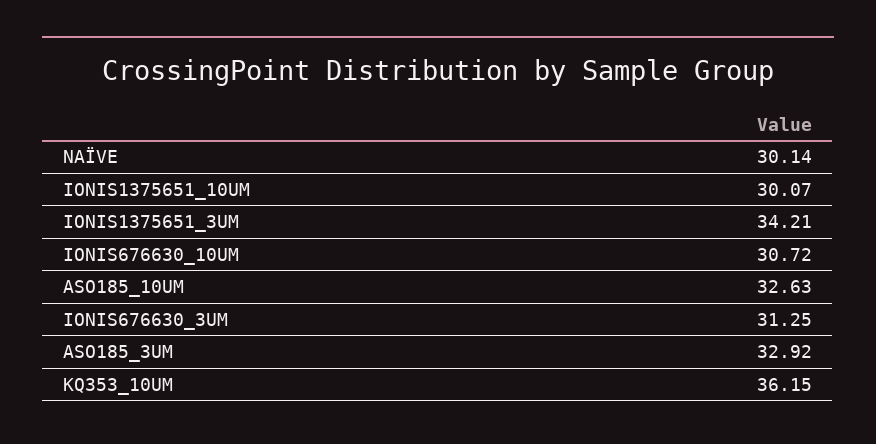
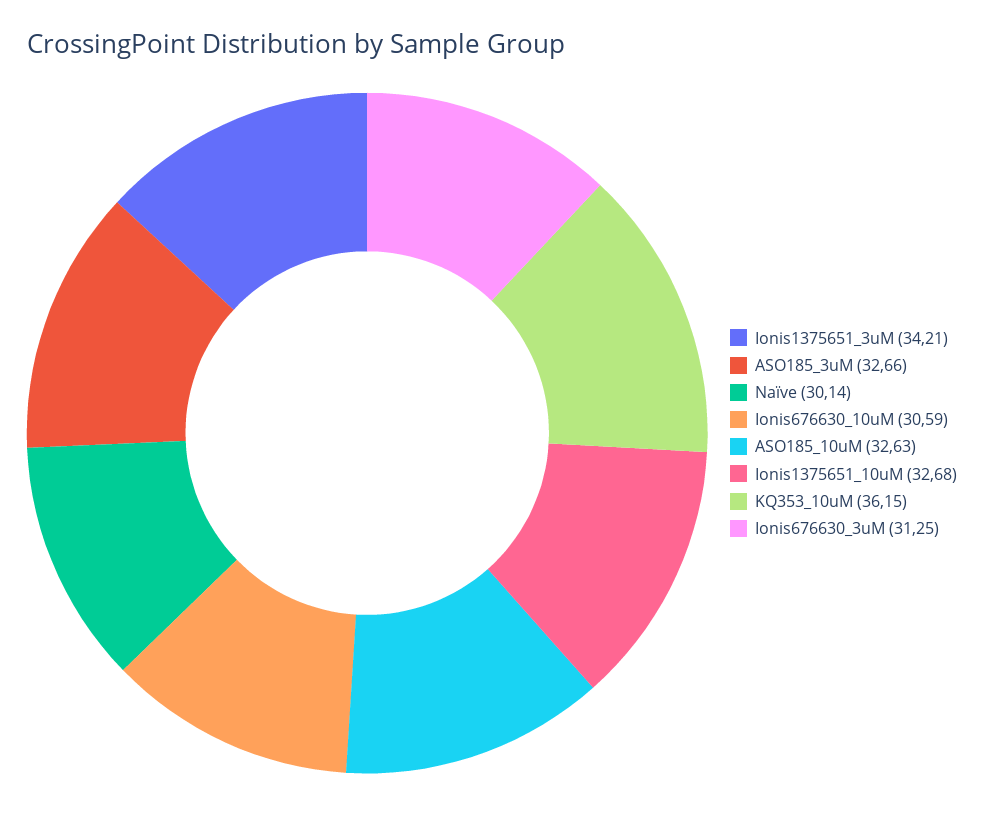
IONIS1375651_10UM: 30.07 -> 32.68
IONIS676630_10UM: 30.72 -> 30.59
ASO185_3UM: 32.92 -> 32.66

